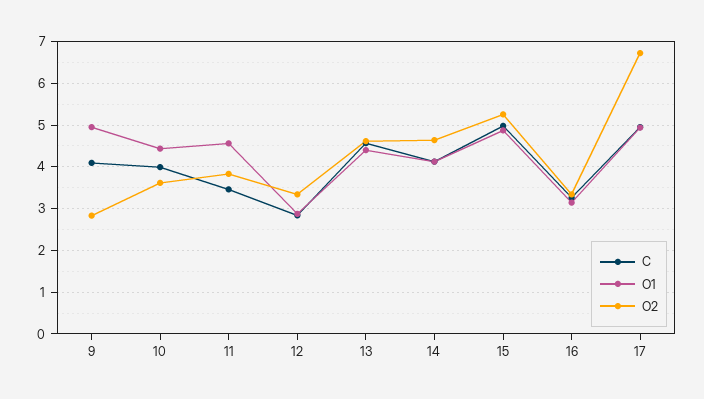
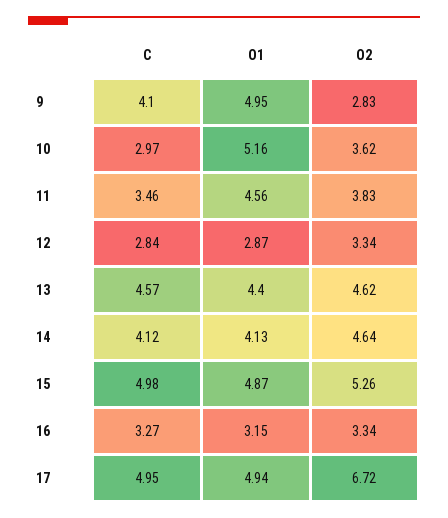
C, 10: 4 -> 2.97
O1, 10: 4.4 -> 5.16

